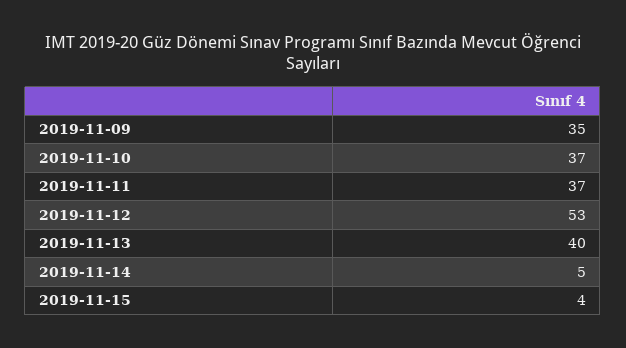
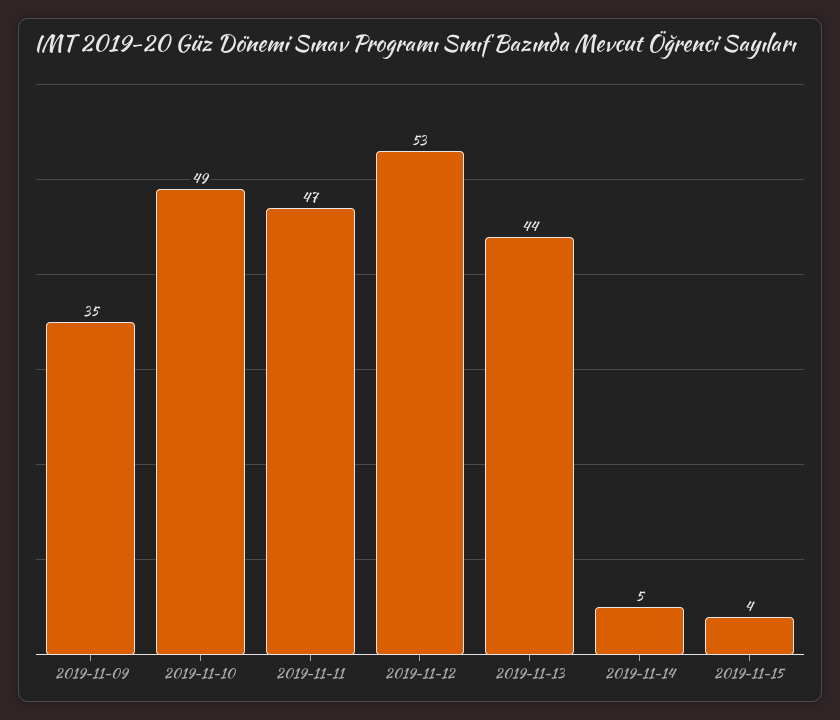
2019-11-10: 37 -> 49
2019-11-11: 37 -> 47
2019-11-13: 40 -> 44

